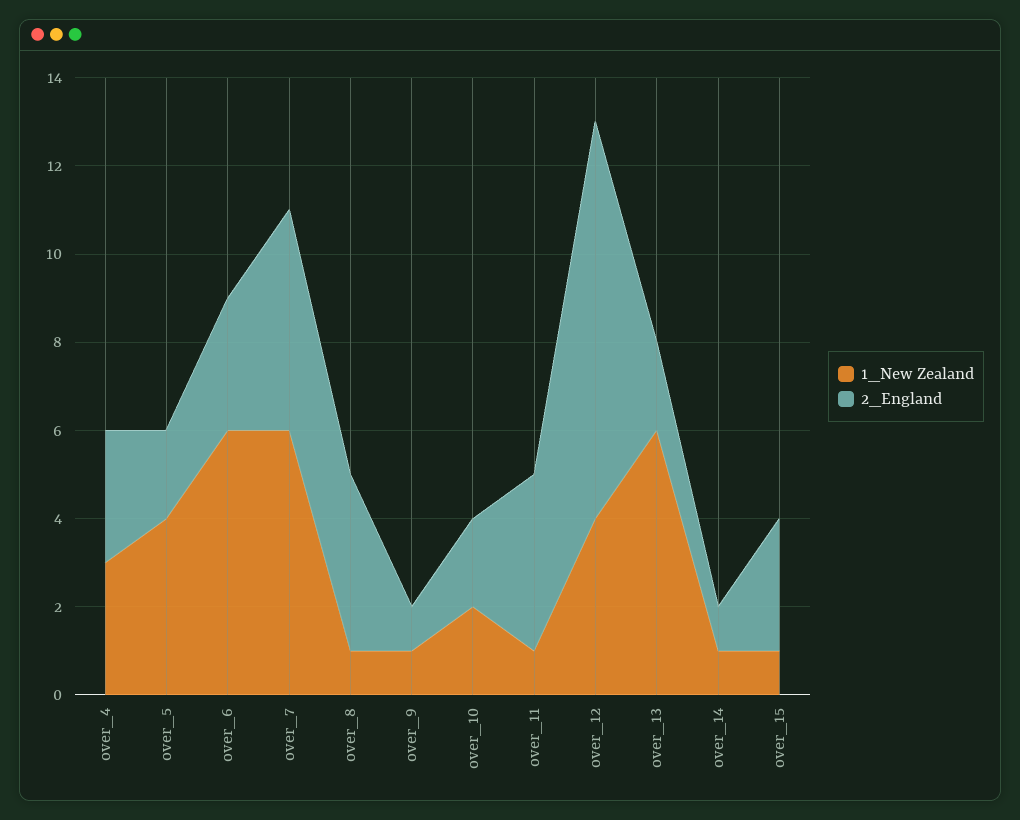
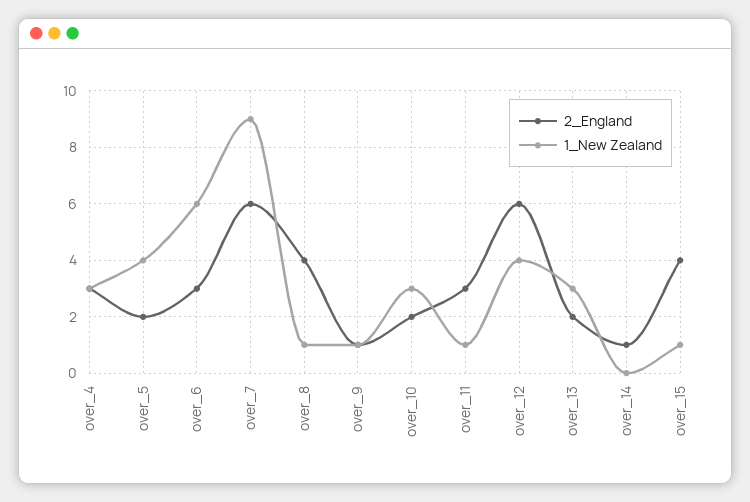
1_New Zealand, over_7: 6 -> 9
2_England, over_7: 5 -> 6
1_New Zealand, over_10: 2 -> 3
2_England, over_11: 4 -> 3
2_England, over_12: 9 -> 6
1_New Zealand, over_13: 6 -> 3
1_New Zealand, over_14: 1 -> 0
2_England, over_15: 3 -> 4

